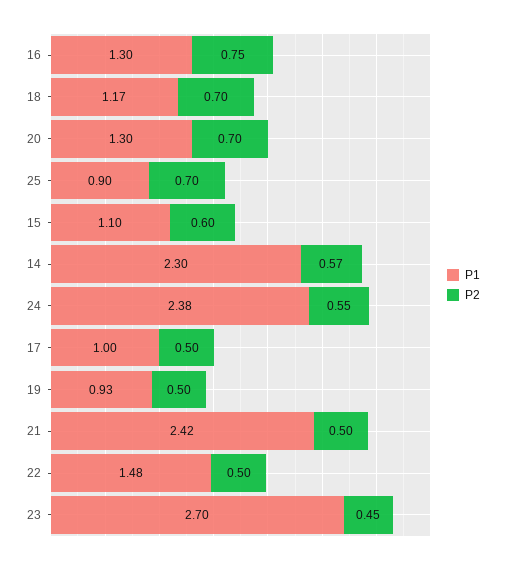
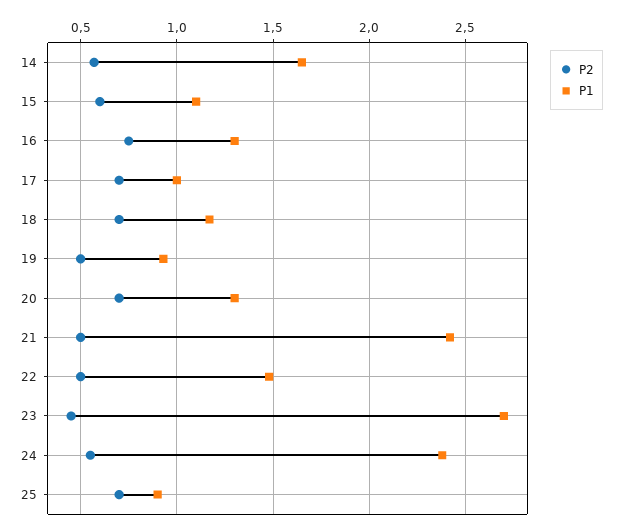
P1, 14: 2.3 -> 1.65
P2, 17: 0.5 -> 0.7

